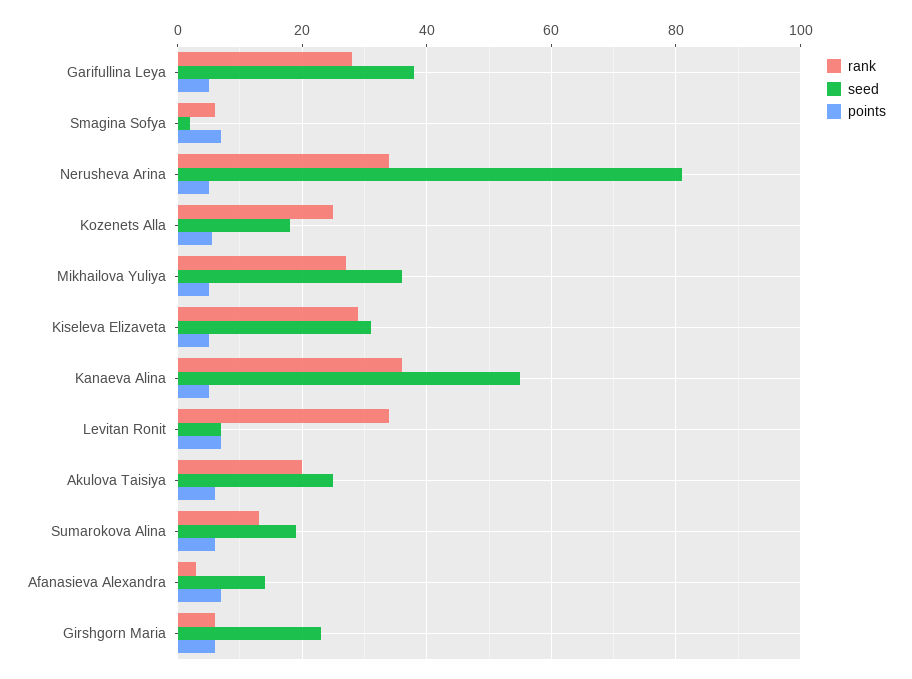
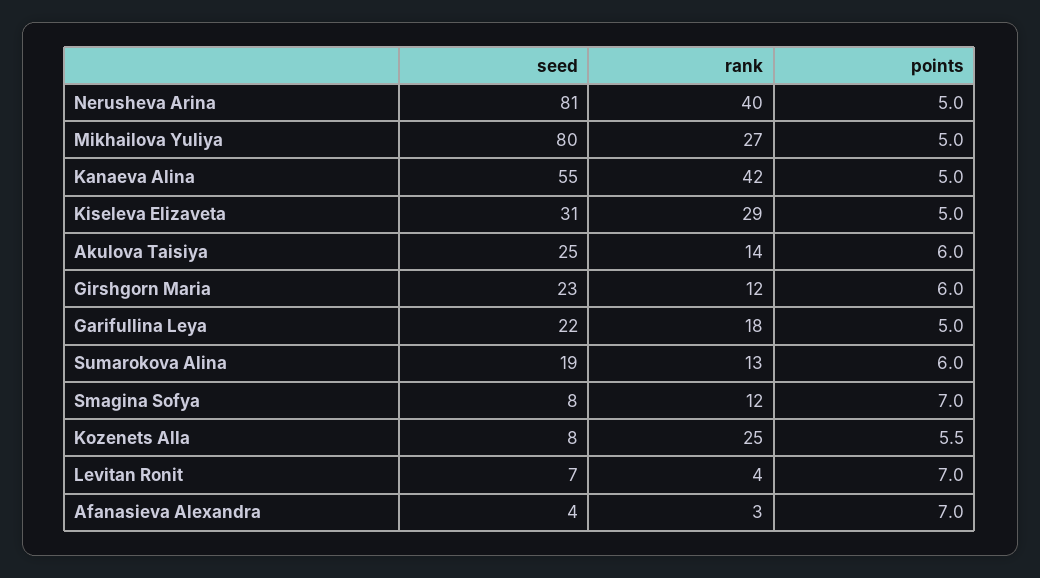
rank, Garifullina Leya: 28 -> 18
seed, Garifullina Leya: 38 -> 22
rank, Smagina Sofya: 6 -> 12
seed, Smagina Sofya: 2 -> 8
rank, Nerusheva Arina: 34 -> 40
seed, Kozenets Alla: 18 -> 8
seed, Mikhailova Yuliya: 36 -> 80
rank, Kanaeva Alina: 36 -> 42
rank, Levitan Ronit: 34 -> 4
rank, Akulova Taisiya: 20 -> 14
seed, Afanasieva Alexandra: 14 -> 4
rank, Girshgorn Maria: 6 -> 12

